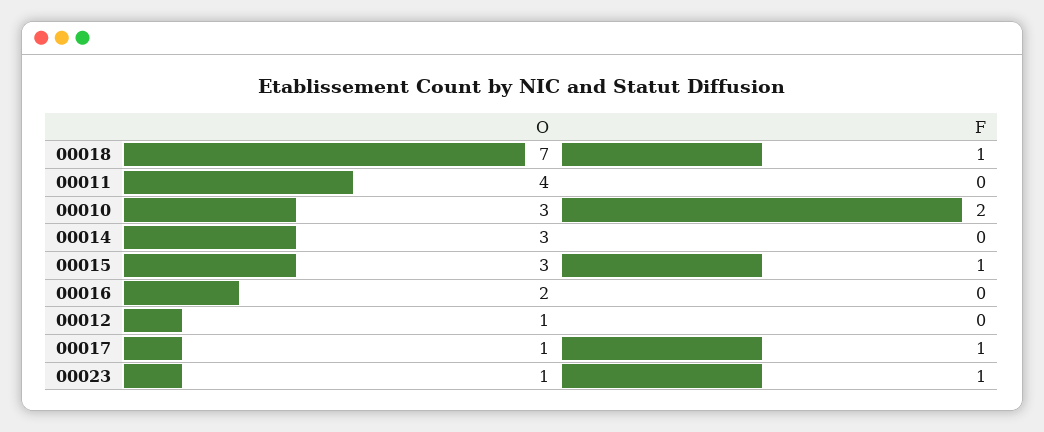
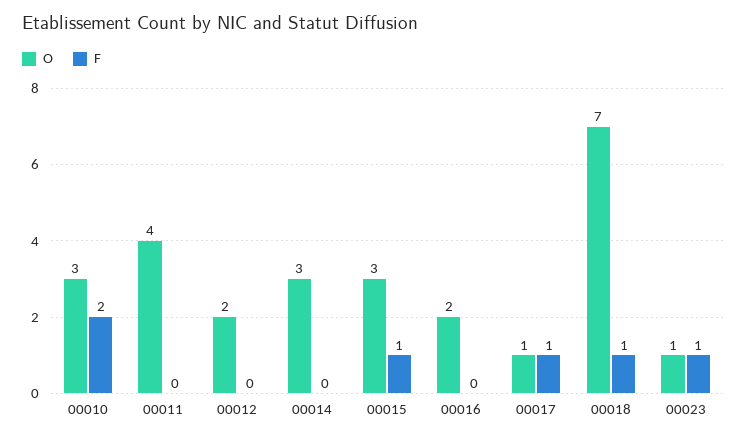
O, 00012: 1 -> 2

